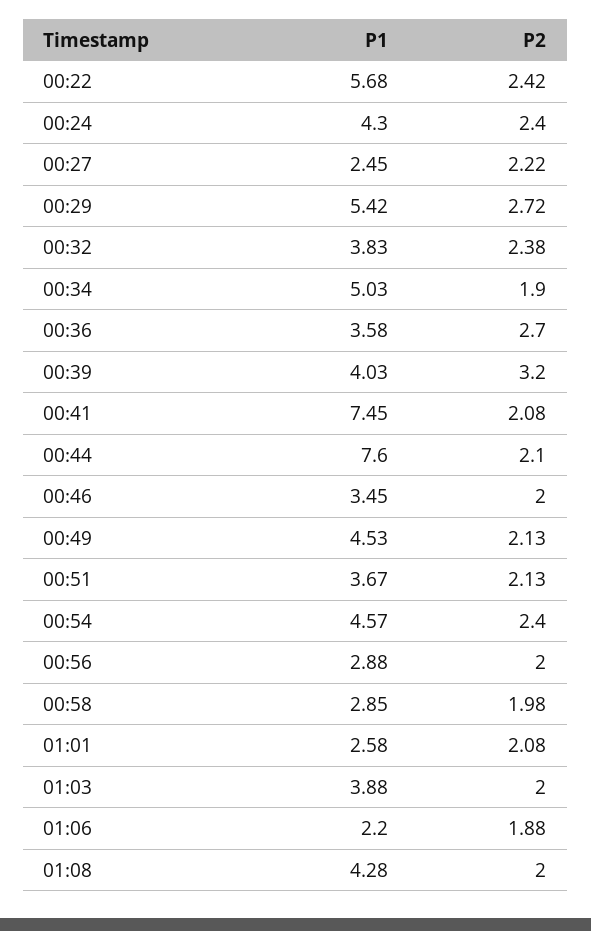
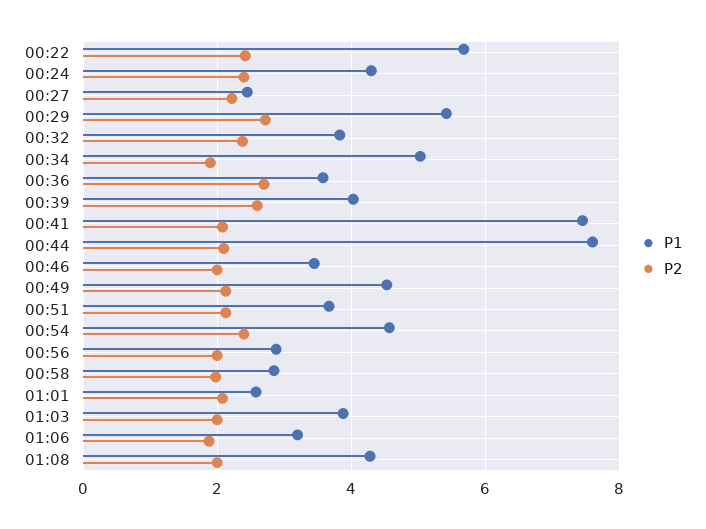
P2, 00:39: 3.2 -> 2.6
P1, 01:06: 2.2 -> 3.2

